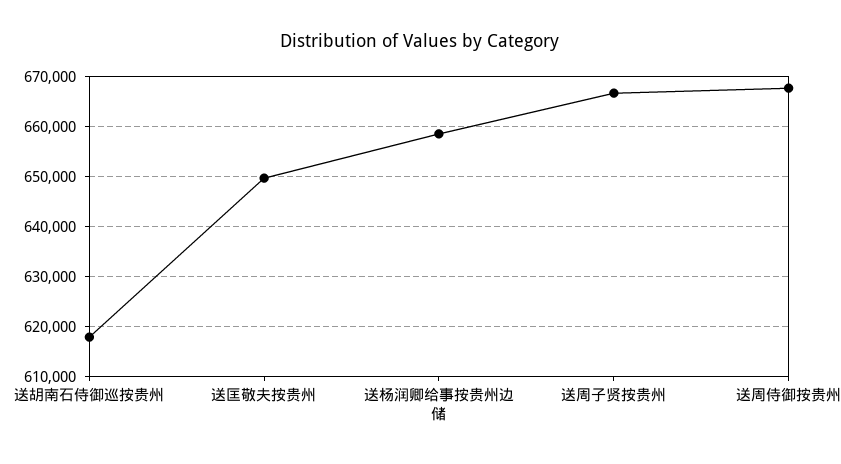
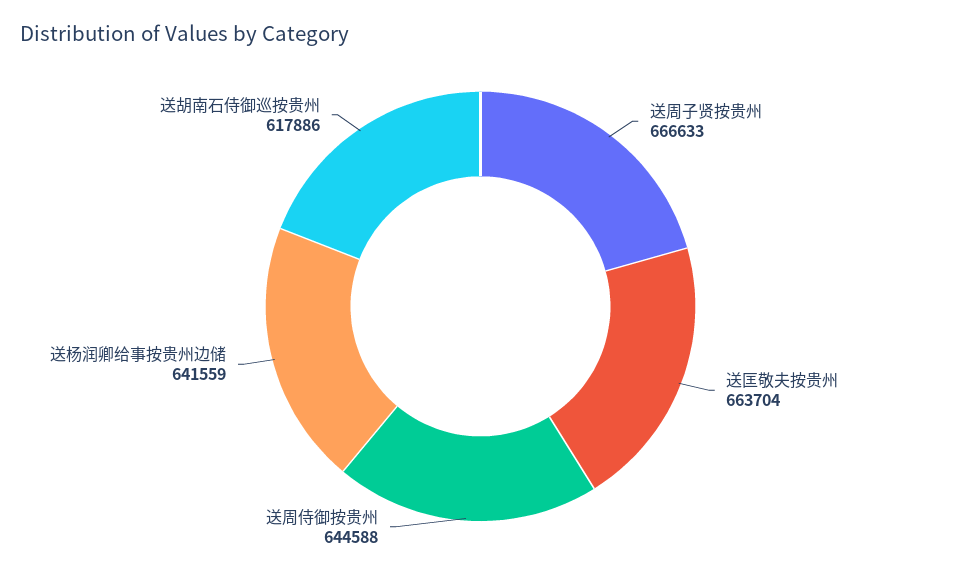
送匡敬夫按贵州: 650000 -> 663704
送杨润卿给事按贵州边储: 658000 -> 641559
送周侍御按贵州: 668000 -> 644588

